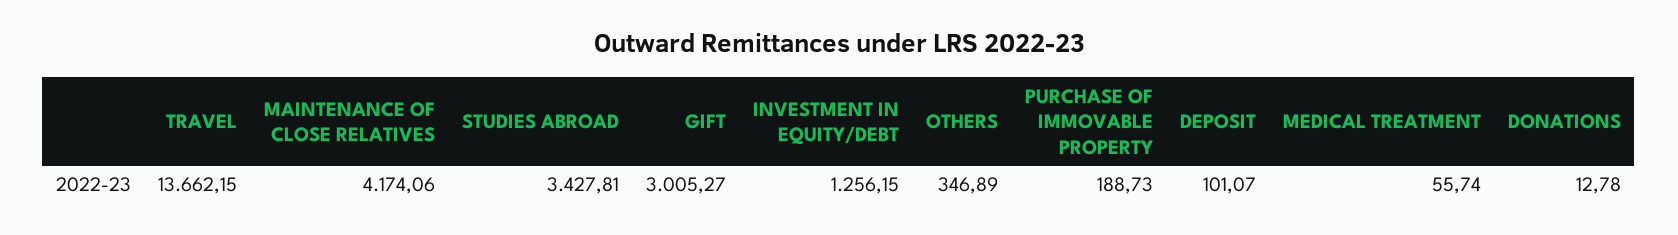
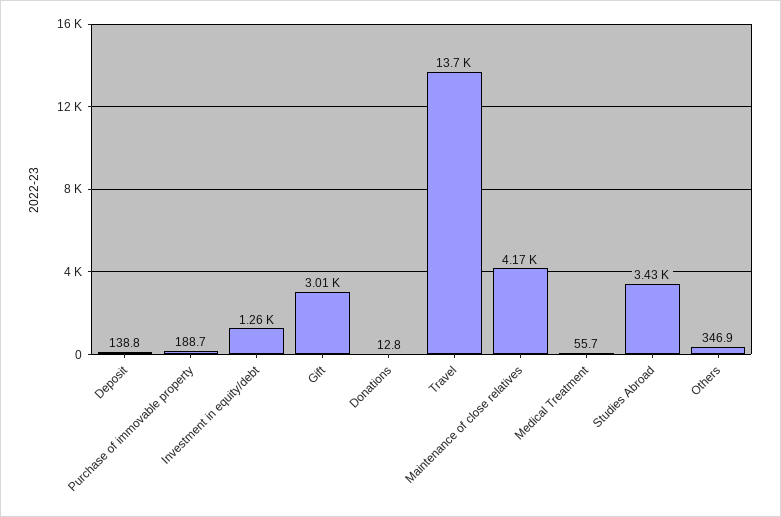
DEPOSIT: 101.07 -> 138.8

